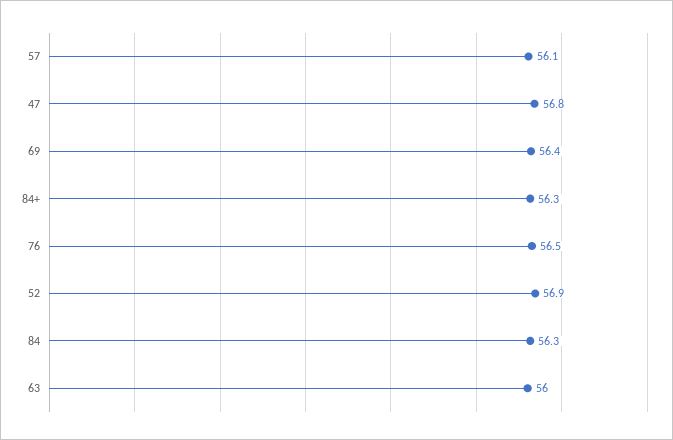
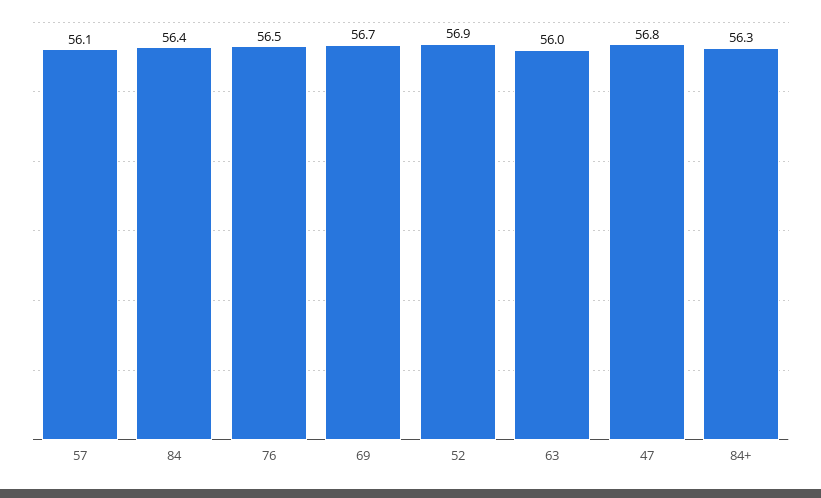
69: 56.4 -> 56.7
84: 56.3 -> 56.4

